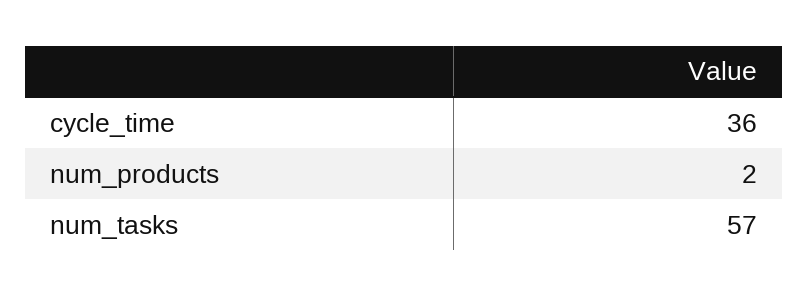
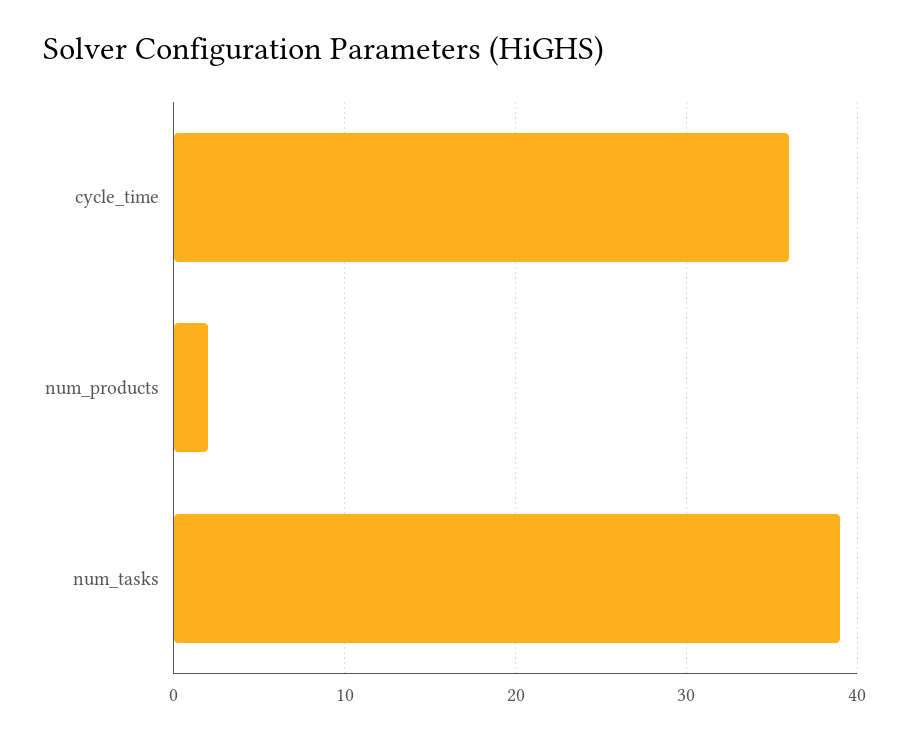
num_tasks: 57 -> 39

